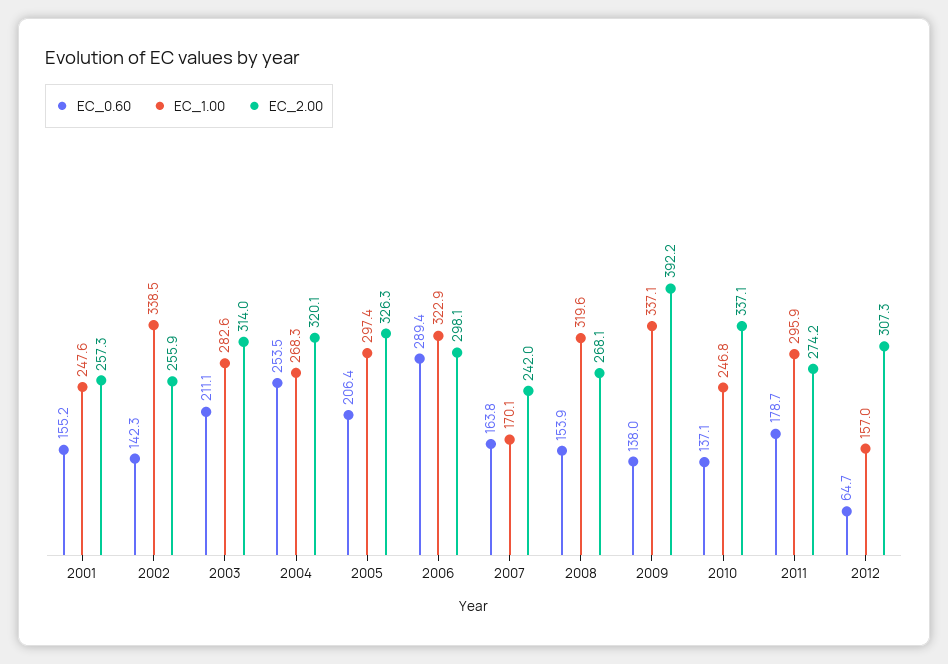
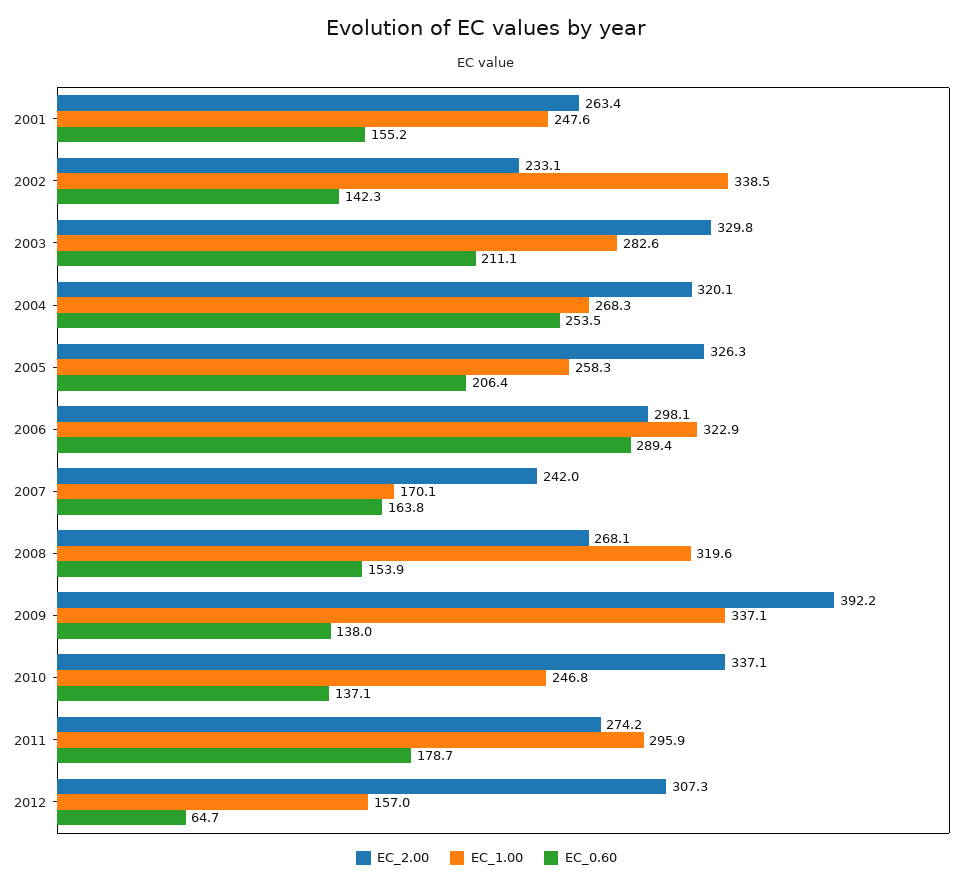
EC_2.00, 2001: 257.3 -> 263.4
EC_2.00, 2002: 255.9 -> 233.1
EC_2.00, 2003: 314 -> 329.8
EC_1.00, 2005: 297.4 -> 258.3

